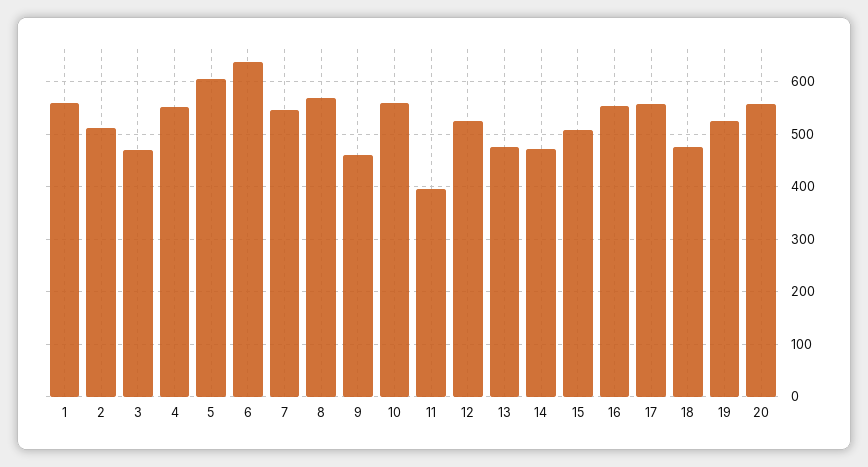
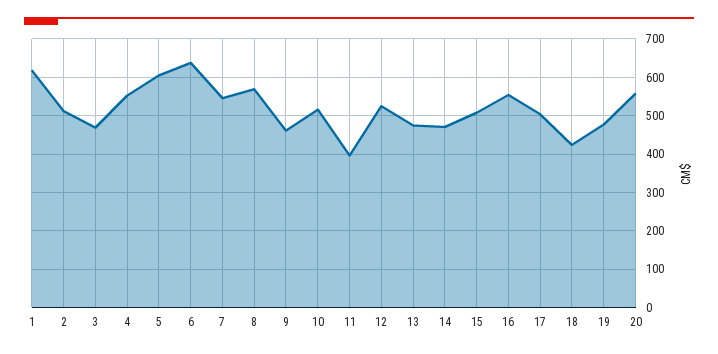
1: 560 -> 620
10: 560 -> 520
17: 560 -> 500
18: 480 -> 420
19: 520 -> 480

